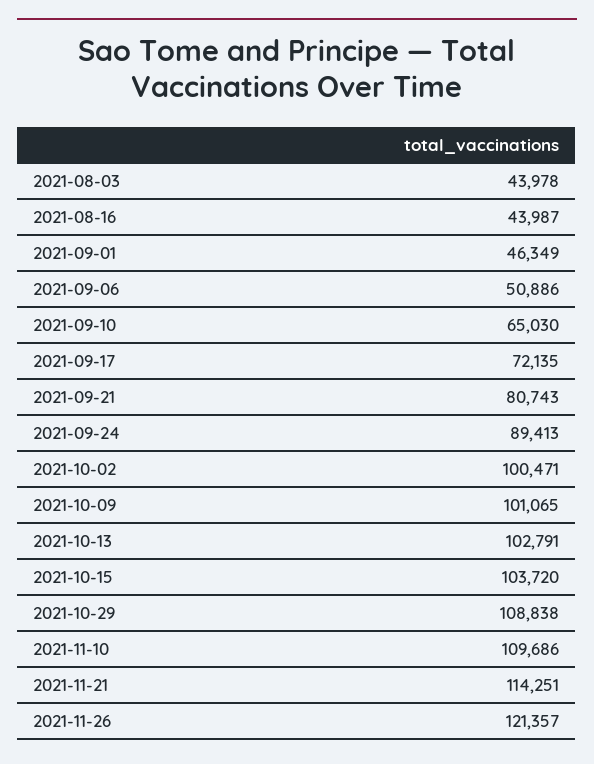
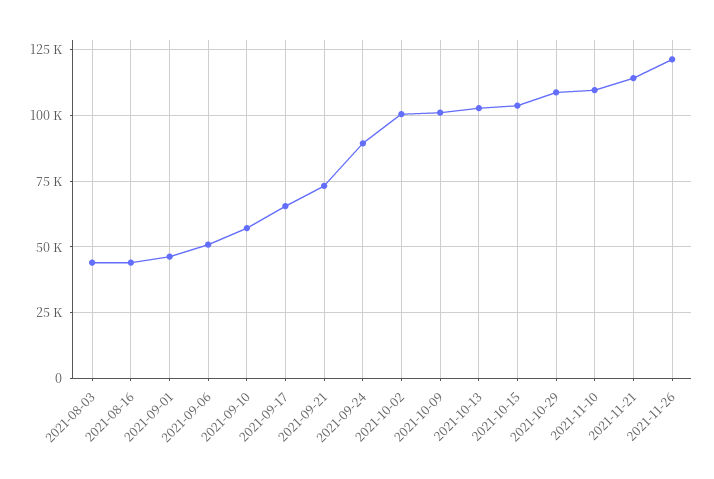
2021-09-10: 65030 -> 57500
2021-09-17: 72135 -> 65000
2021-09-21: 80743 -> 72500

